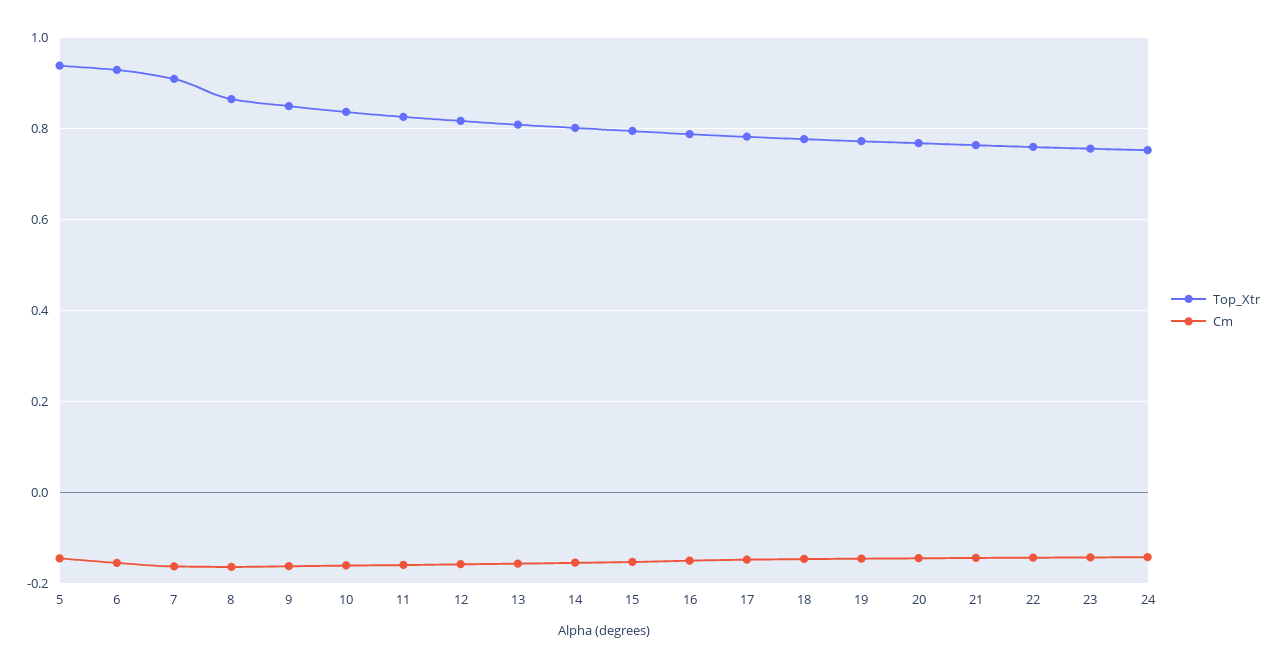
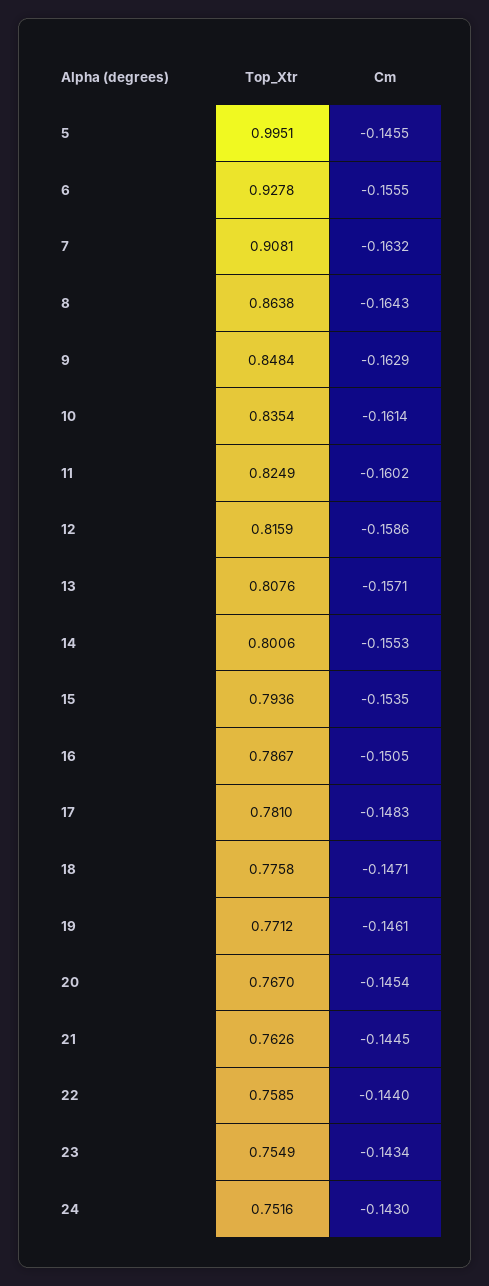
Top_Xtr, 5: 0.94 -> 0.9951

